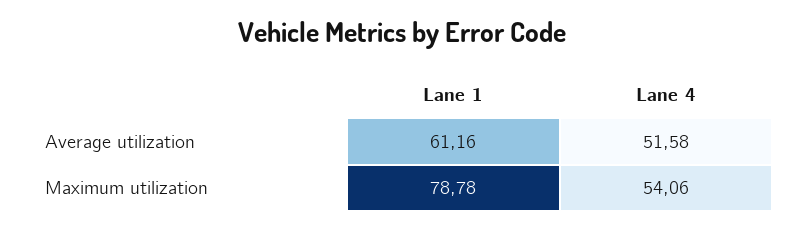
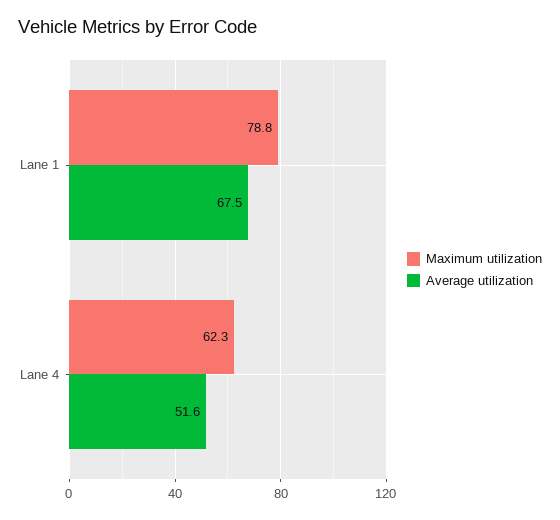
Average utilization, Lane 1: 61.16 -> 67.5
Maximum utilization, Lane 4: 54.06 -> 62.3

